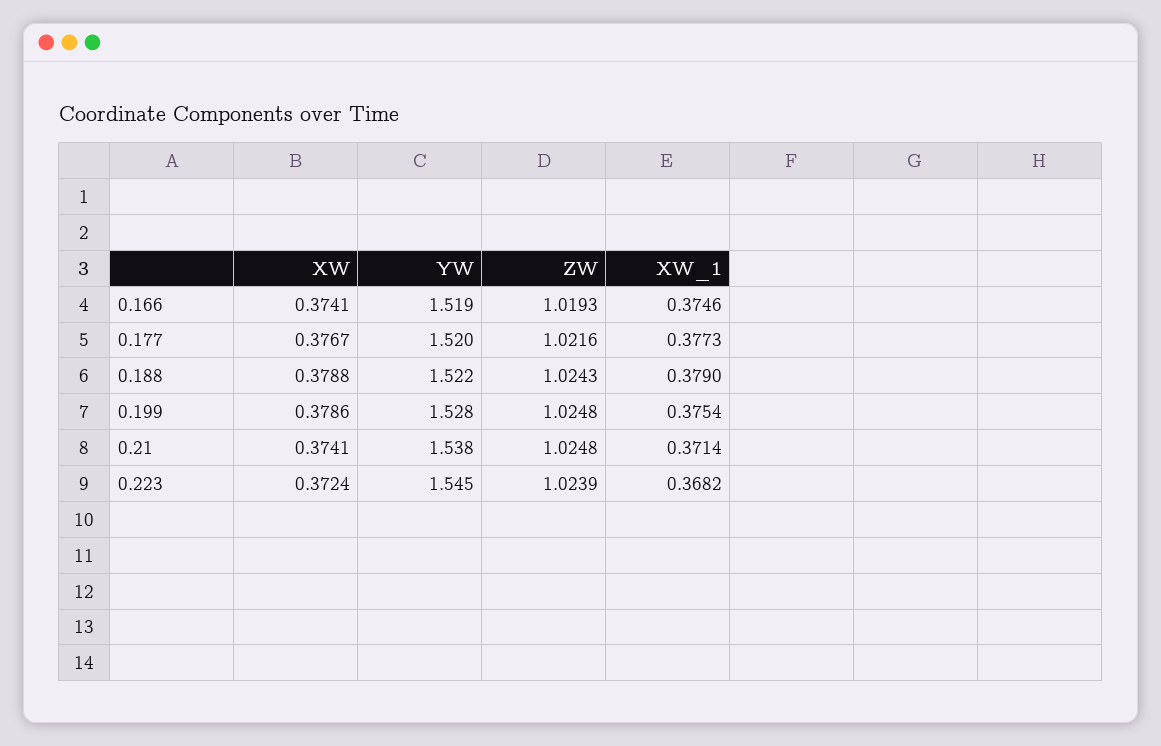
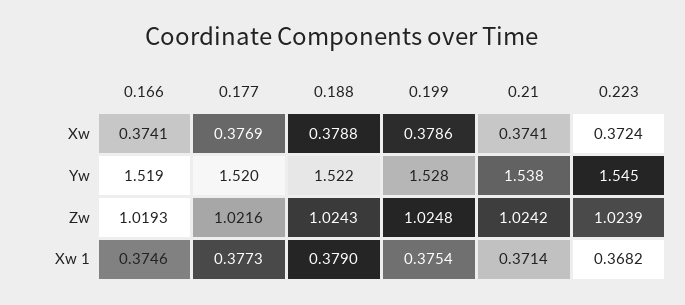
XW, 0.177: 0.3767 -> 0.3769
ZW, 0.21: 1.0248 -> 1.0242

